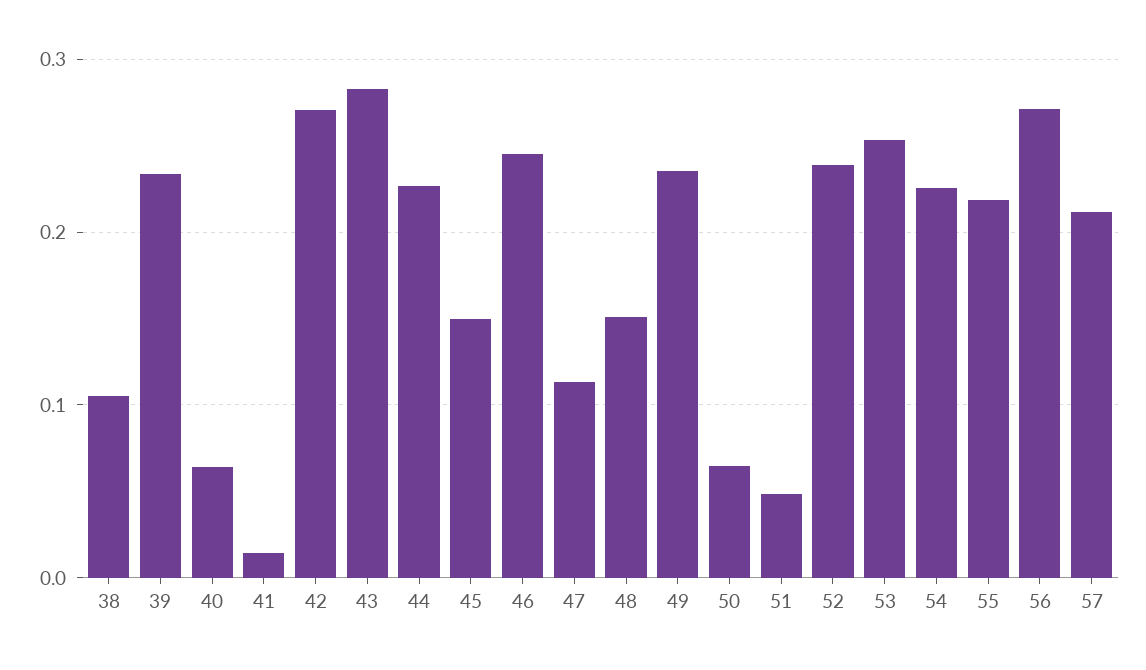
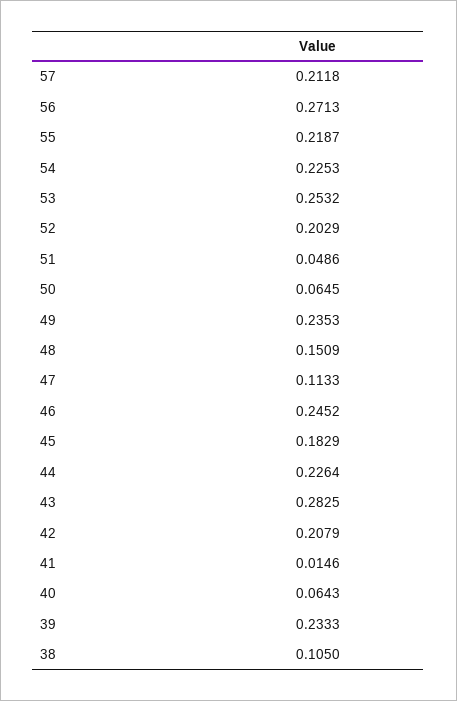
42: 0.27 -> 0.2079
45: 0.15 -> 0.1829
52: 0.24 -> 0.2029

